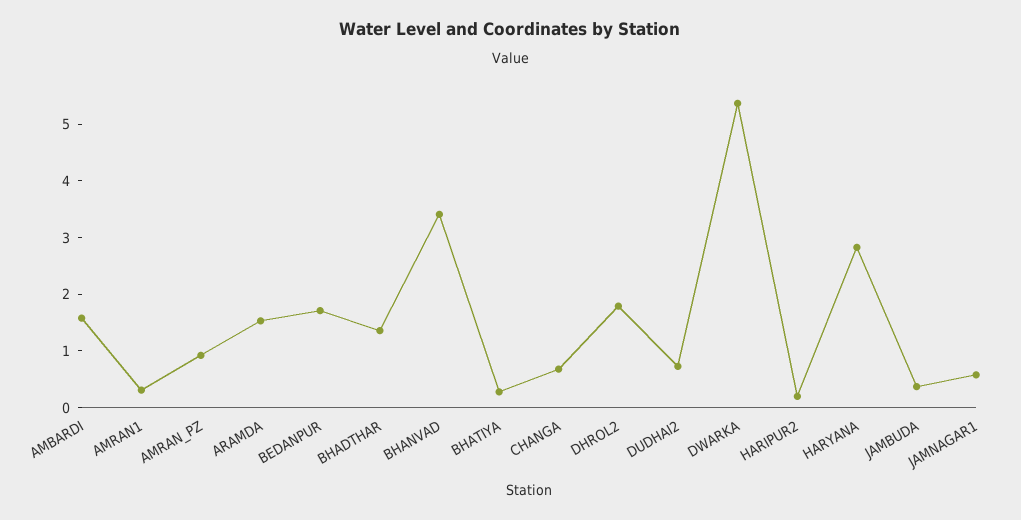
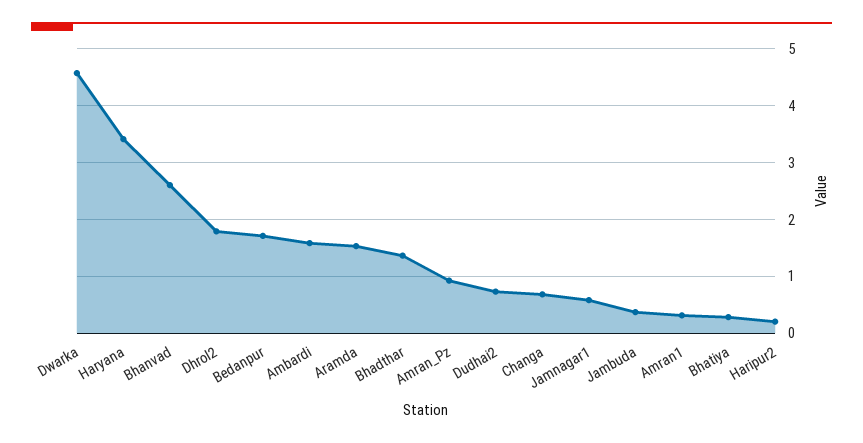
BHANVAD: 3.4 -> 2.6
DWARKA: 5.4 -> 4.6
HARYANA: 2.8 -> 3.4

